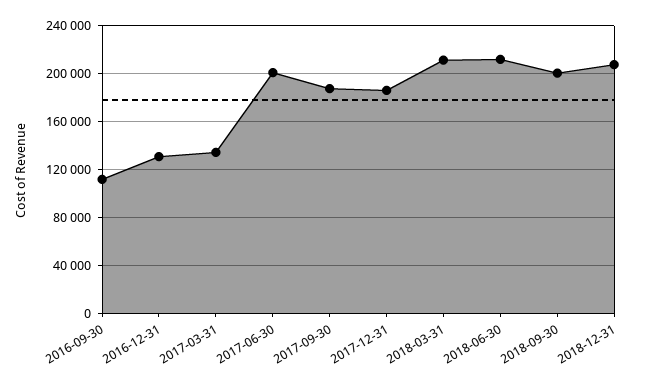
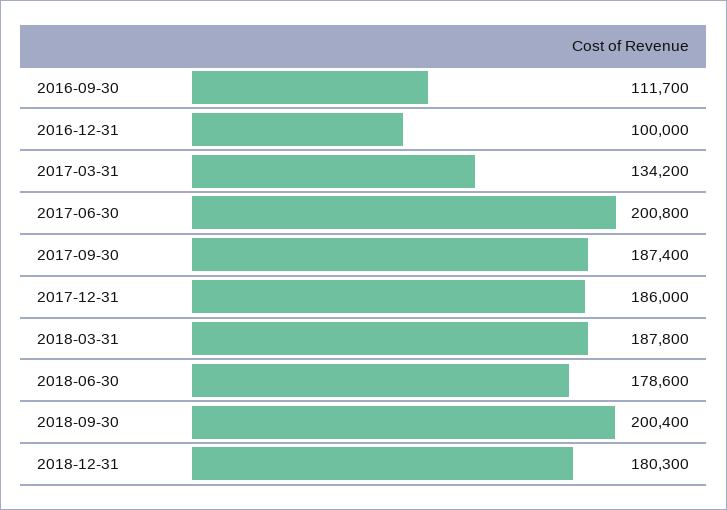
2016-12-31: 130000 -> 100000
2018-03-31: 210000 -> 187800
2018-06-30: 210000 -> 178600
2018-12-31: 210000 -> 180300

